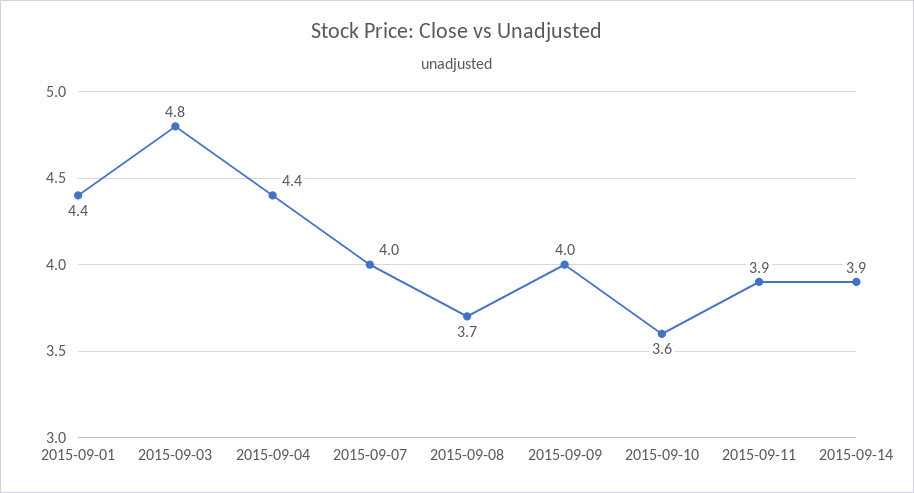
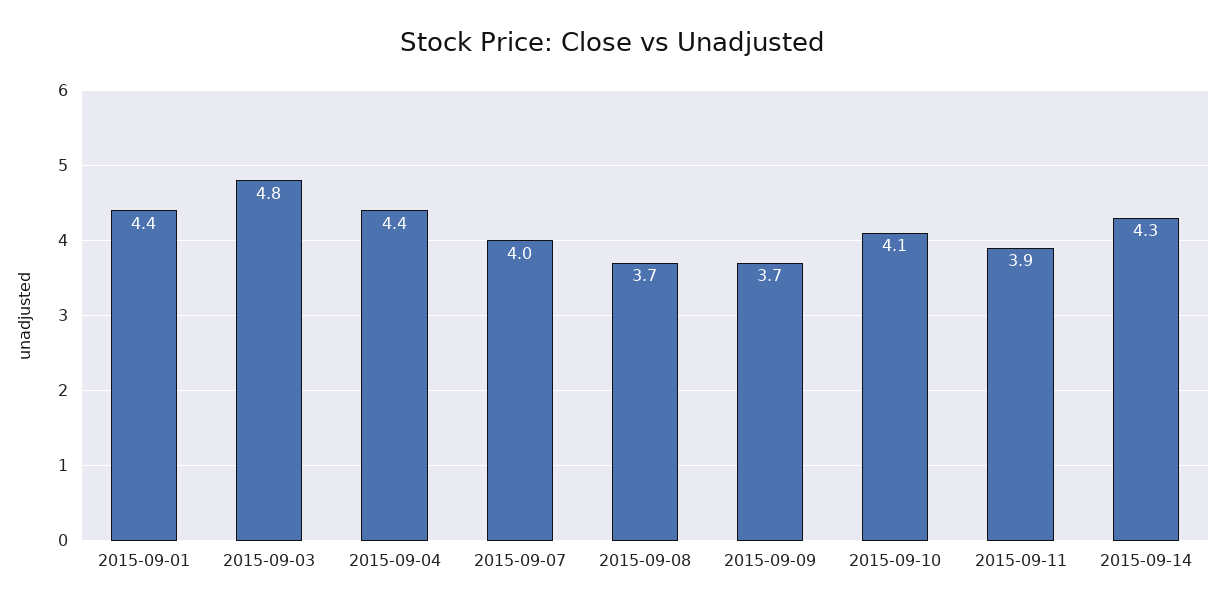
2015-09-09: 4 -> 3.7
2015-09-10: 3.6 -> 4.1
2015-09-14: 3.9 -> 4.3

